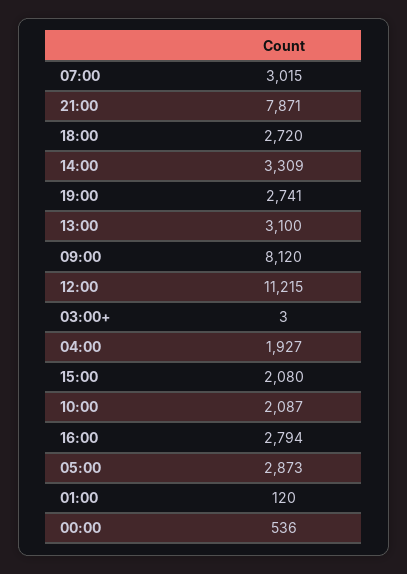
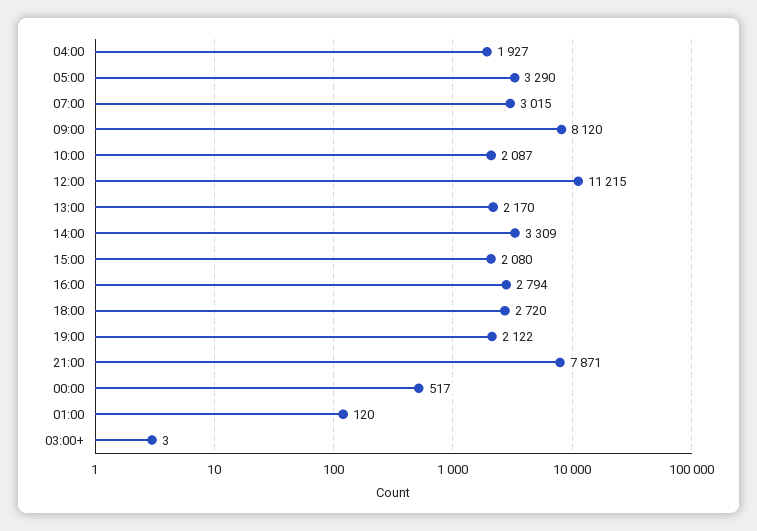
19:00: 2741 -> 2122
13:00: 3100 -> 2170
05:00: 2873 -> 3290
00:00: 536 -> 517

